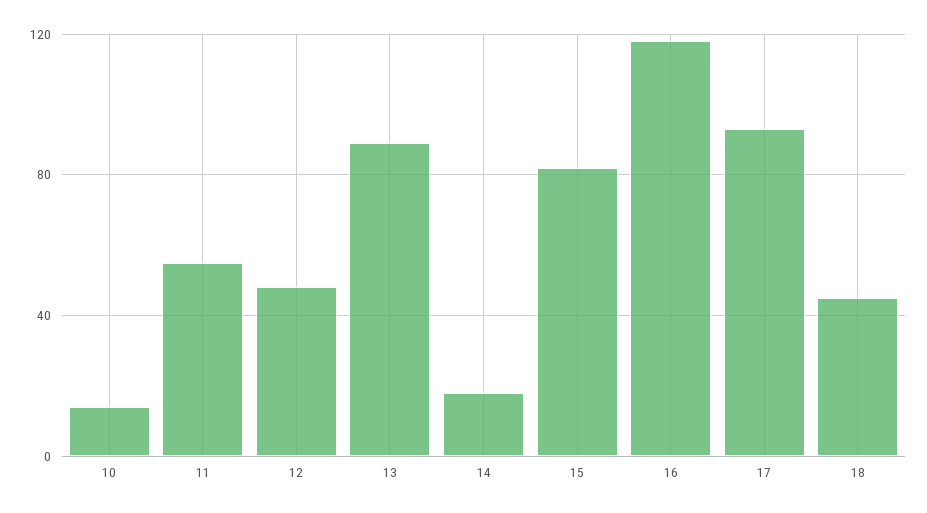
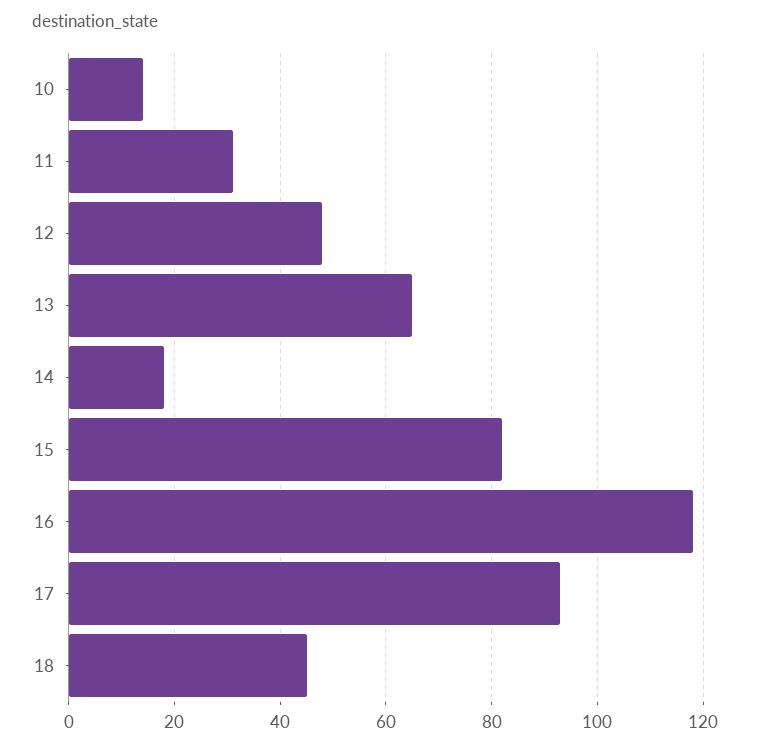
11: 55 -> 30
13: 90 -> 65

